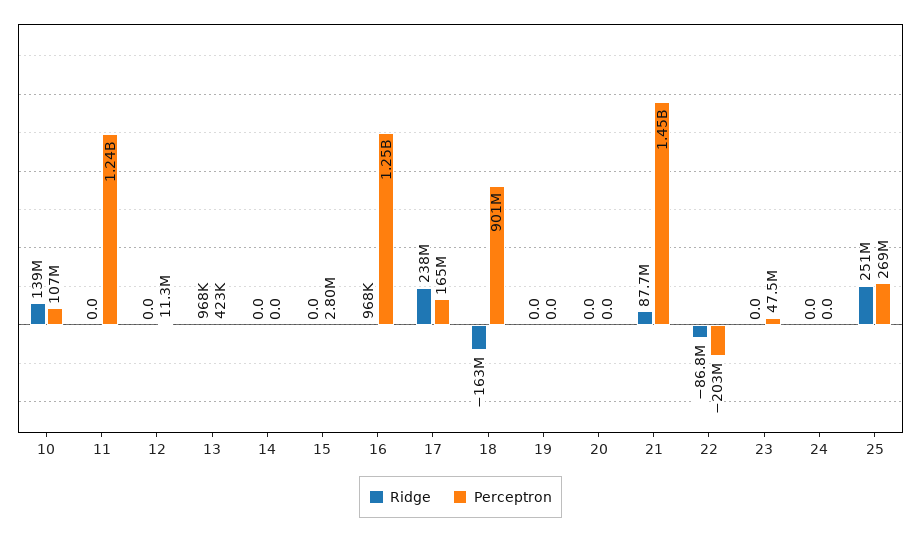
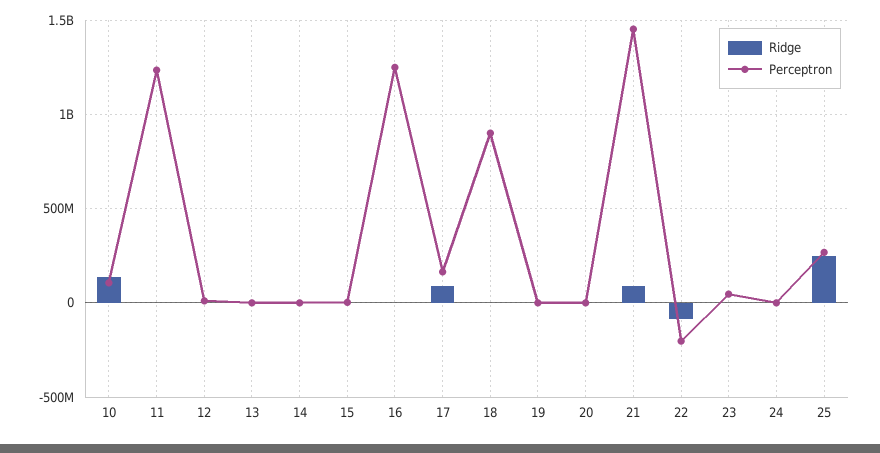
Ridge, 17: 238000000 -> 100000000
Ridge, 18: -163000000 -> 0

